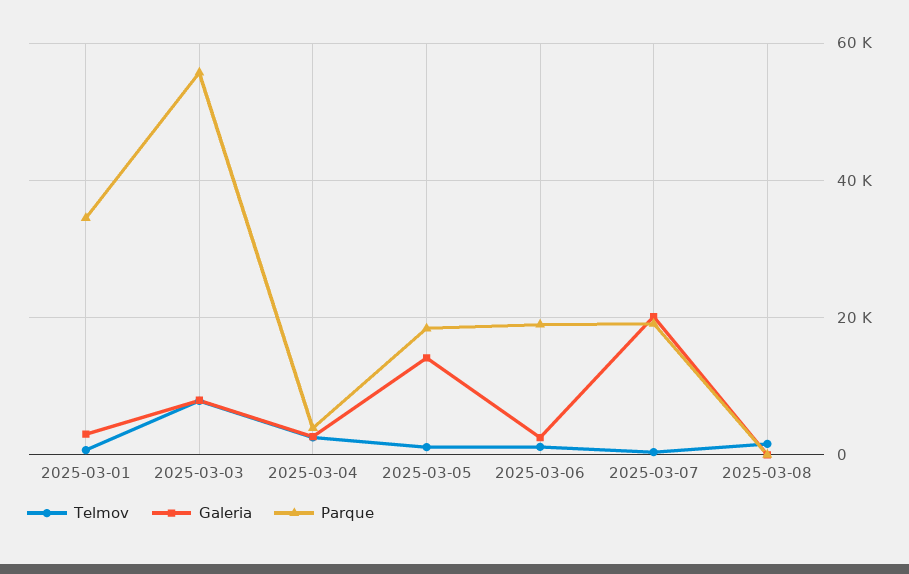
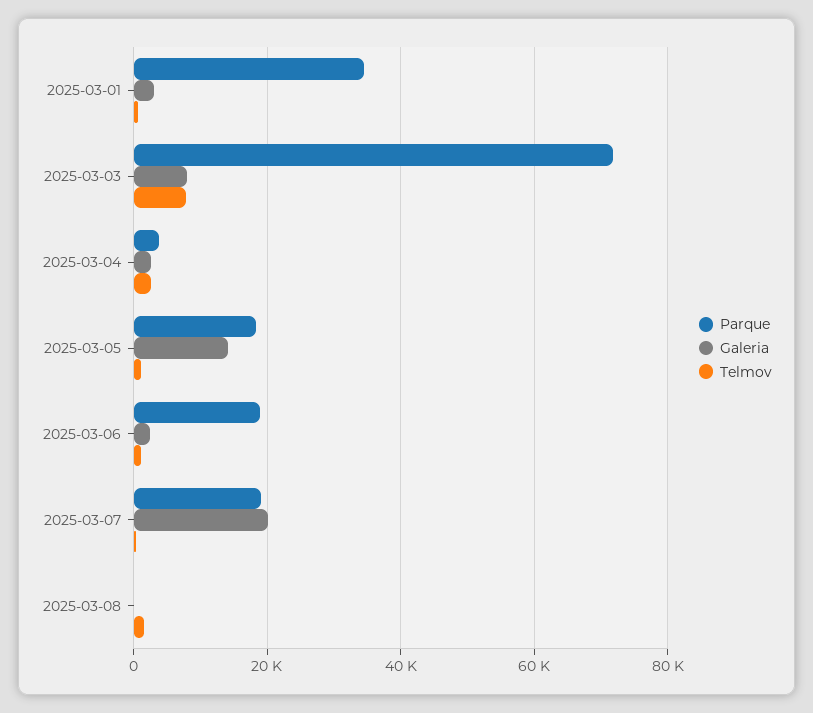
Parque, 2025-03-03: 56000 -> 72000

